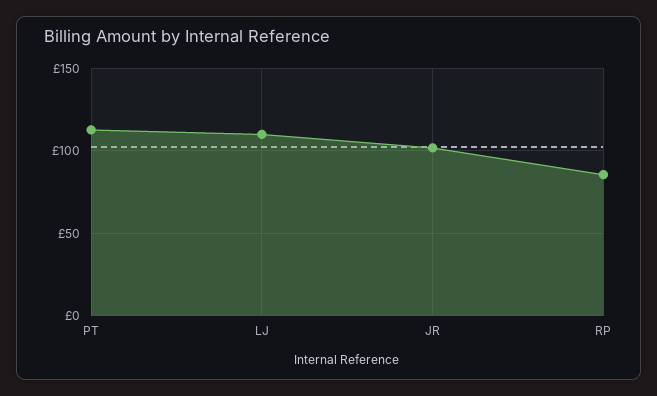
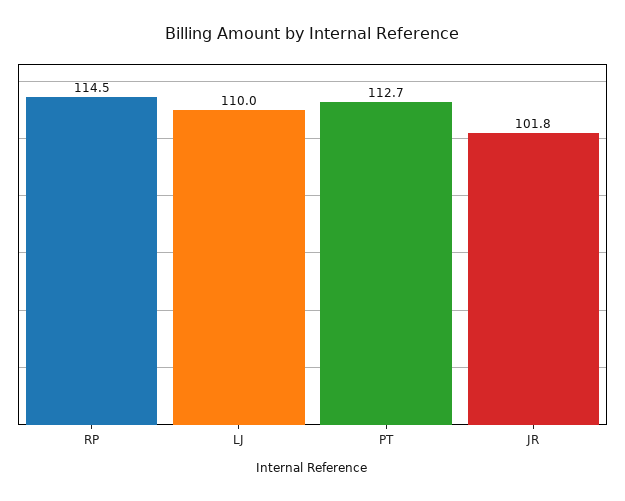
RP: 85 -> 114.5

